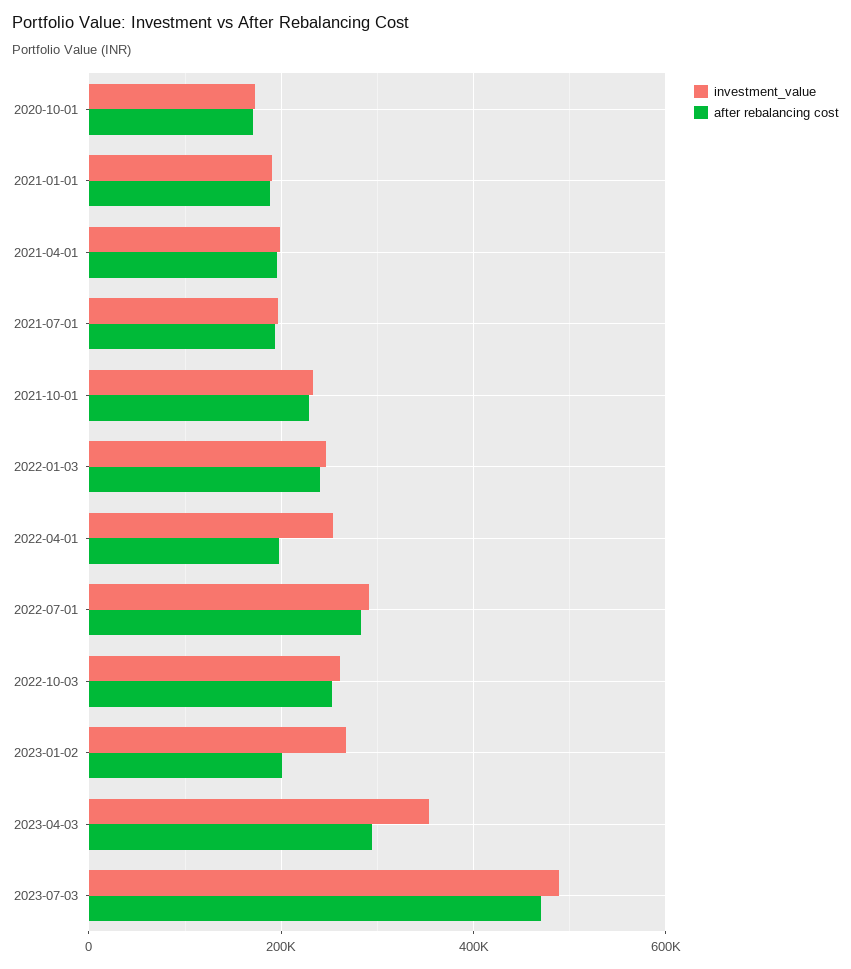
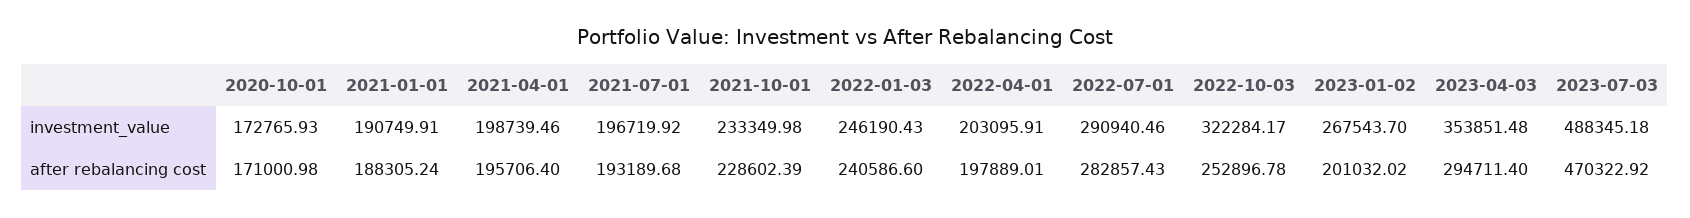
investment_value, 2022-04-01: 260000 -> 203095.91
investment_value, 2022-10-03: 260000 -> 322284.17

